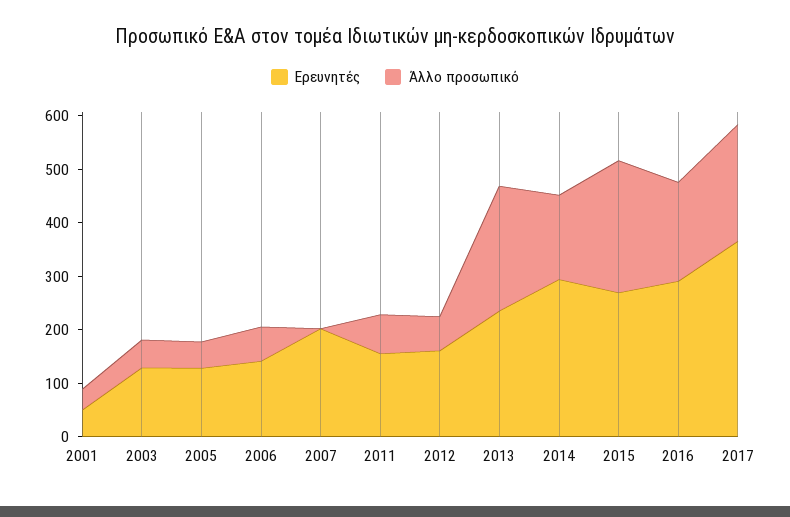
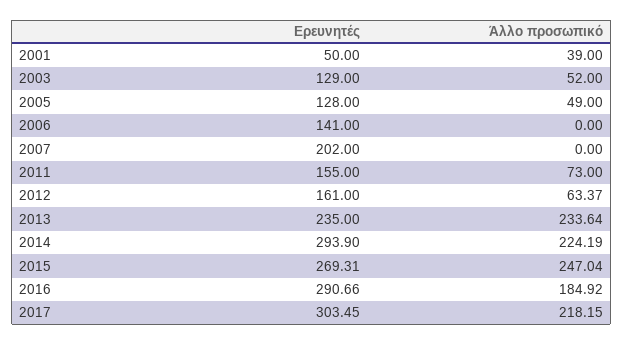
Άλλο προσωπικό, 2006: 60 -> 0
Άλλο προσωπικό, 2014: 160 -> 224.19
Ερευνητές, 2017: 360 -> 303.45

